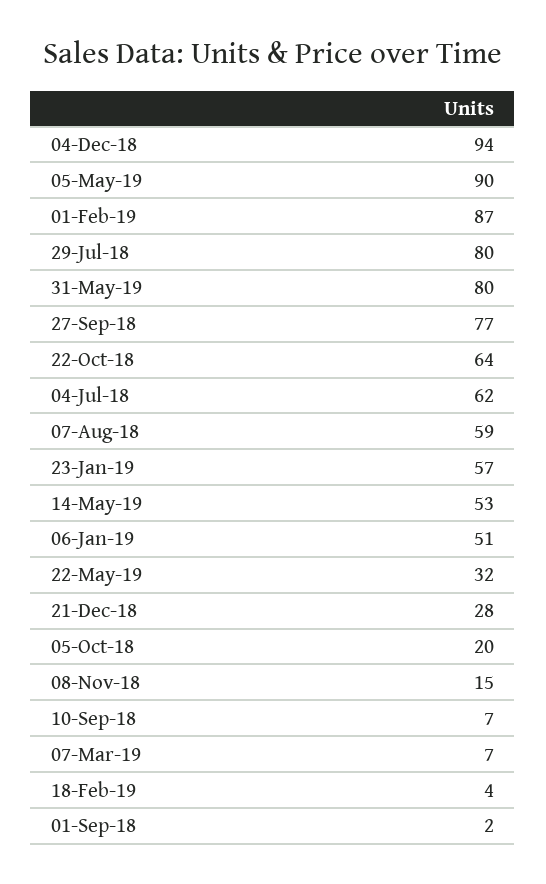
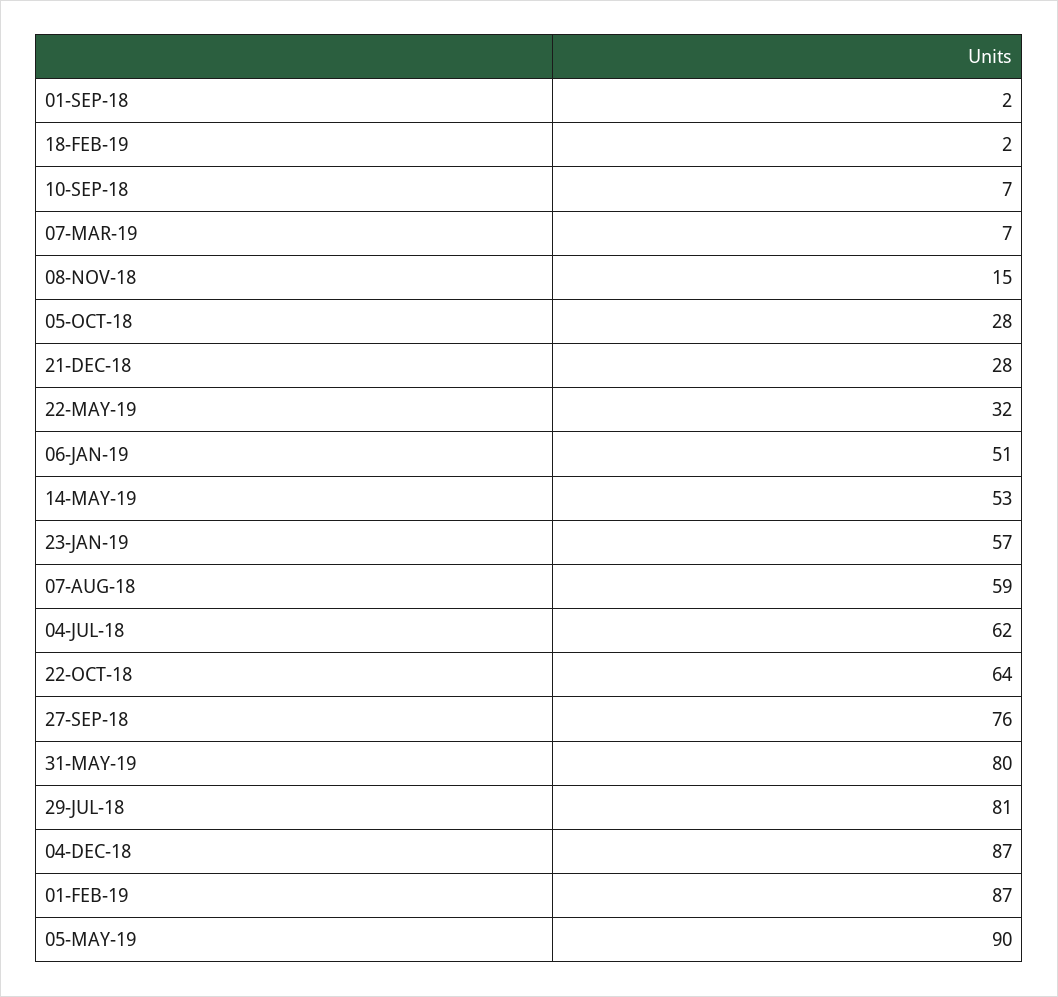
04-Dec-18: 94 -> 87
29-Jul-18: 80 -> 81
27-Sep-18: 77 -> 76
05-Oct-18: 20 -> 28
18-Feb-19: 4 -> 2

